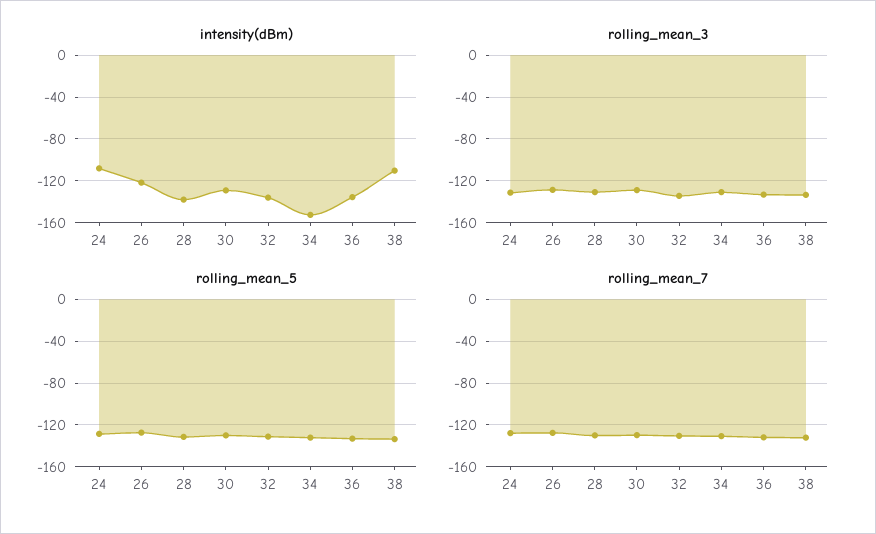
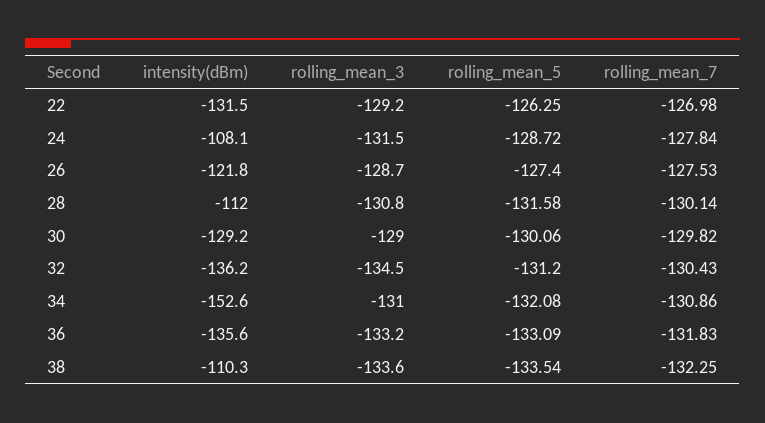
intensity(dBm), 28: -140 -> -112
intensity(dBm), 22: none -> -131.5
rolling_mean_3, 22: none -> -129.2
rolling_mean_5, 22: none -> -126.25
rolling_mean_7, 22: none -> -126.98

